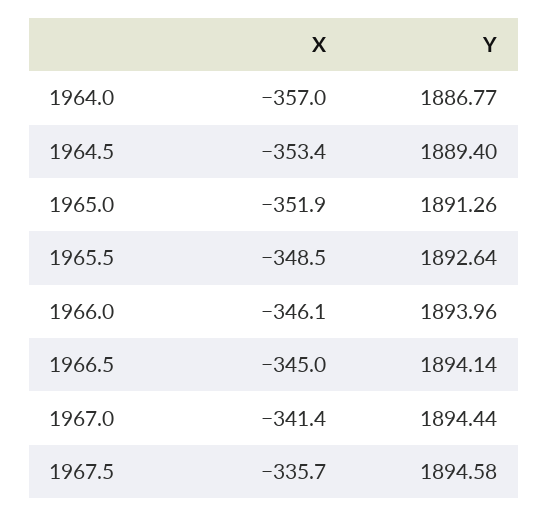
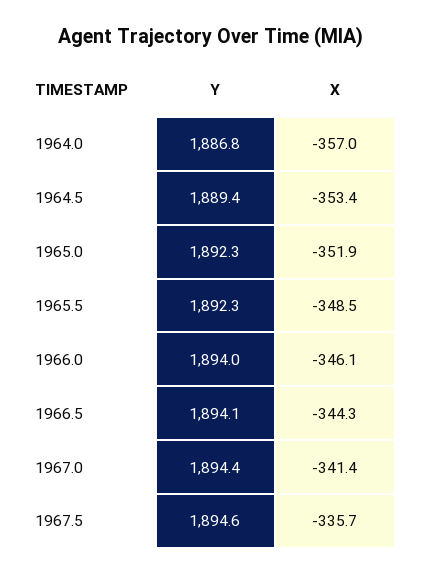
Y, 1965.0: 1891.26 -> 1892.3
Y, 1965.5: 1892.64 -> 1892.3
X, 1966.5: -345 -> -344.3

